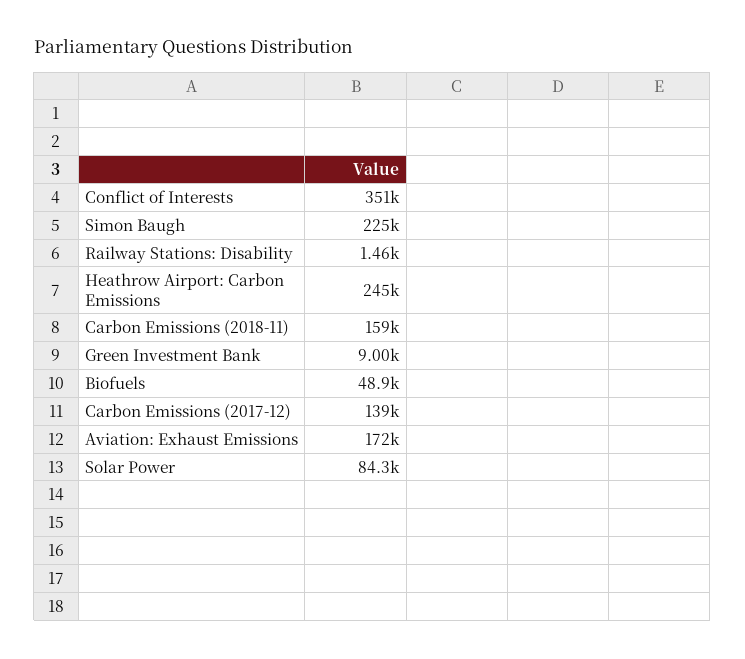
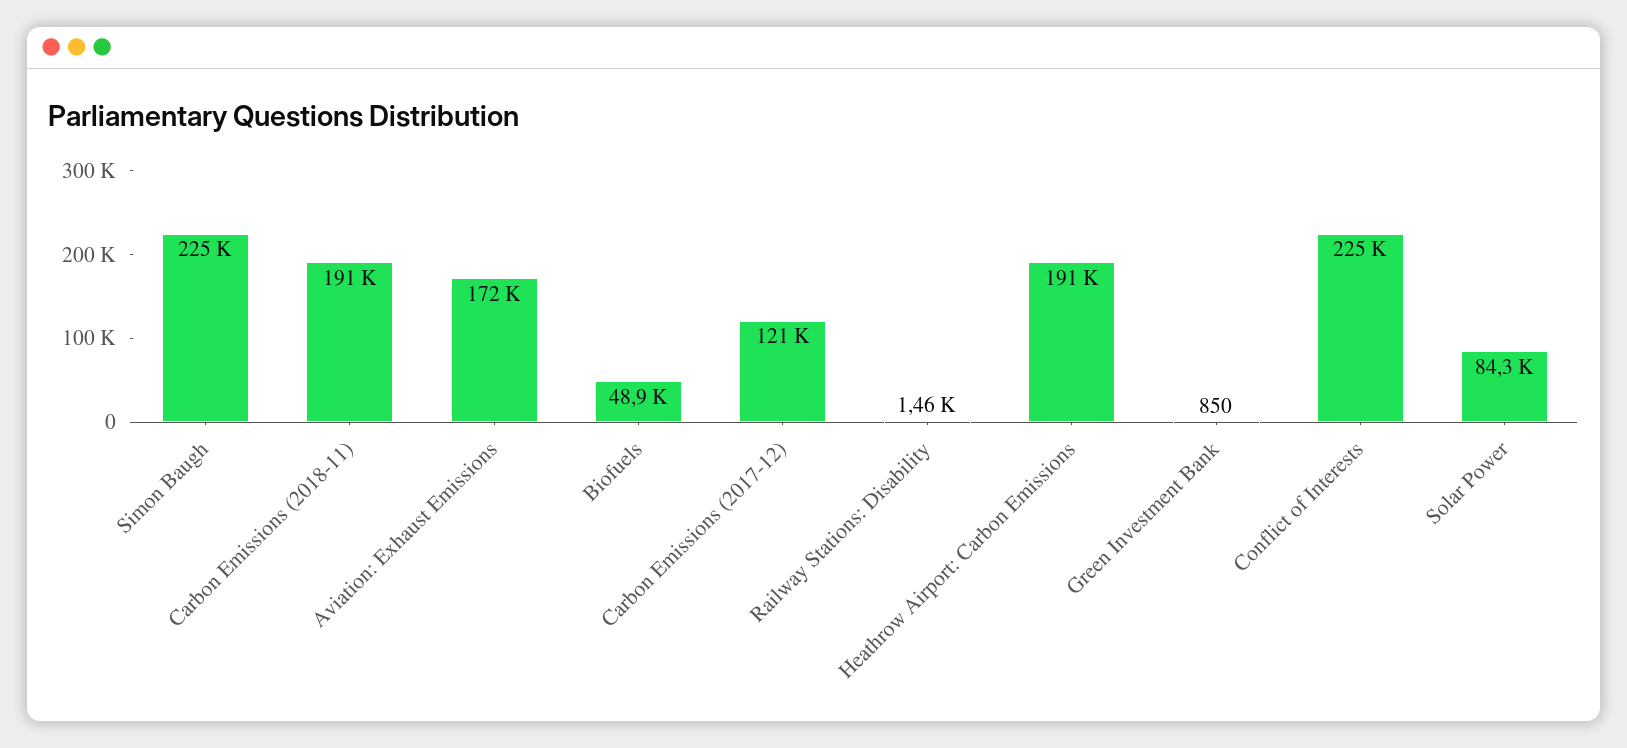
Conflict of Interests: 351000 -> 225000
Heathrow Airport: Carbon Emissions: 245000 -> 191000
Carbon Emissions (2018-11): 159000 -> 191000
Green Investment Bank: 9000 -> 850
Carbon Emissions (2017-12): 139000 -> 121000

